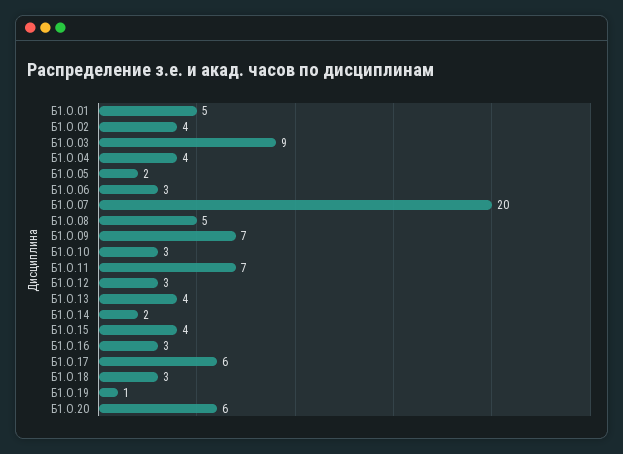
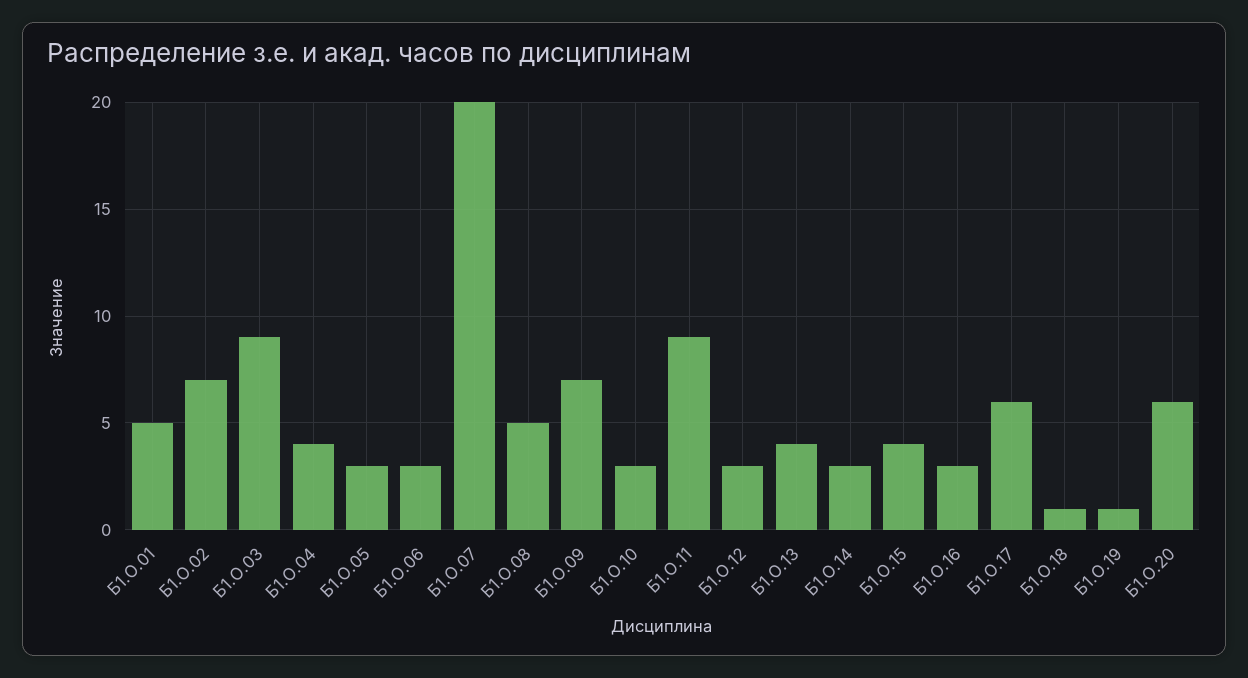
Б1.О.02: 4 -> 7
Б1.О.05: 2 -> 3
Б1.О.11: 7 -> 9
Б1.О.14: 2 -> 3
Б1.О.18: 3 -> 1

